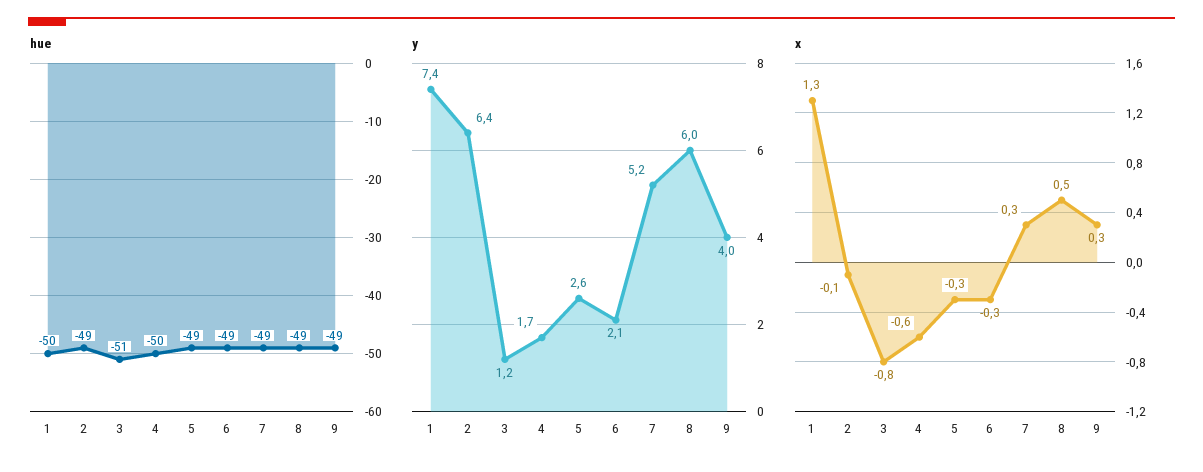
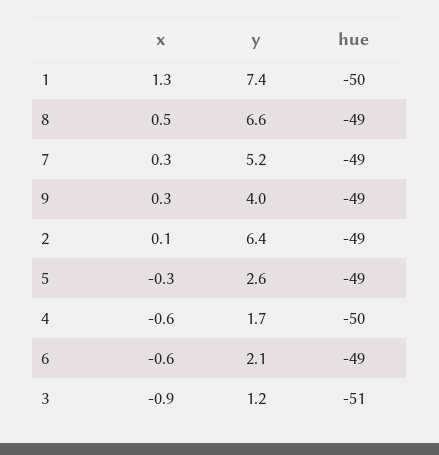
y, 8: 6 -> 6.6
x, 2: -0.1 -> 0.1
x, 3: -0.8 -> -0.9
x, 6: -0.3 -> -0.6

